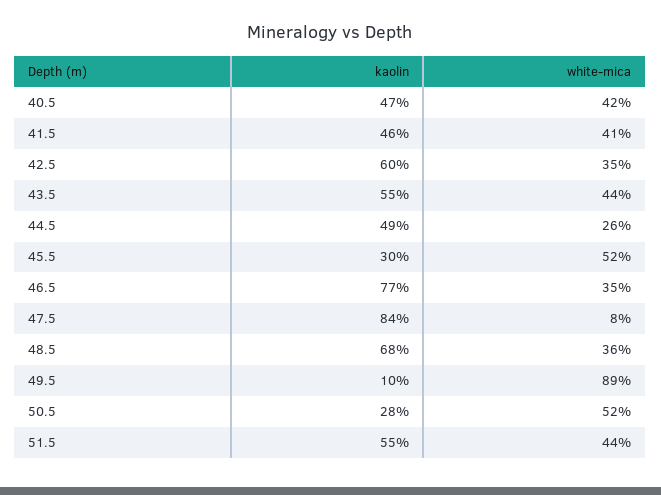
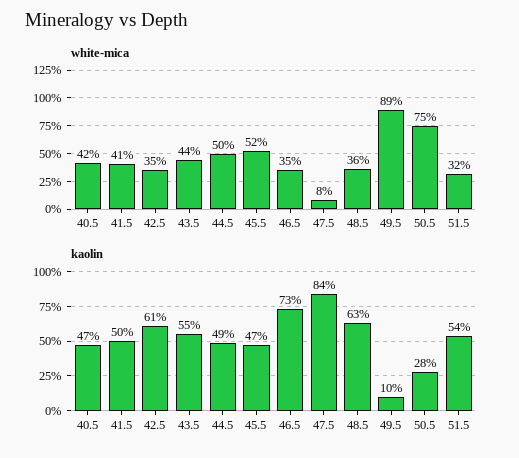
kaolin, 41.5: 46 -> 50
kaolin, 42.5: 60 -> 61
white-mica, 44.5: 26 -> 50
kaolin, 45.5: 30 -> 47
kaolin, 46.5: 77 -> 73
kaolin, 48.5: 68 -> 63
white-mica, 50.5: 52 -> 75
kaolin, 51.5: 55 -> 54
white-mica, 51.5: 44 -> 32

